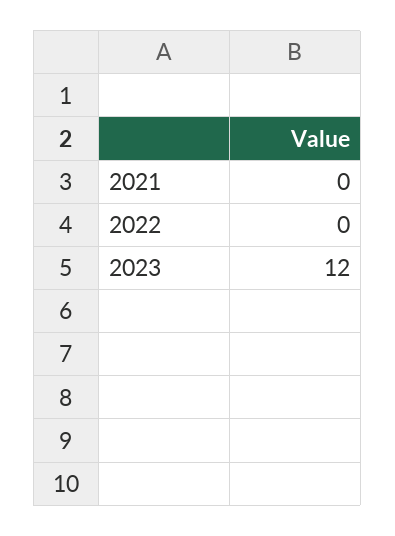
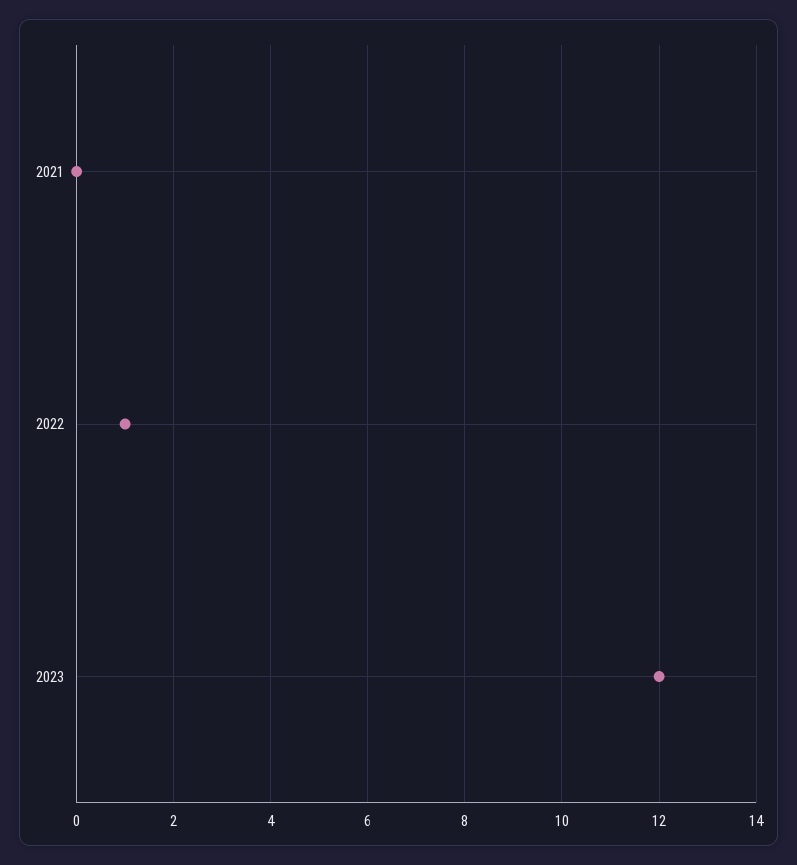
2022: 0 -> 1

